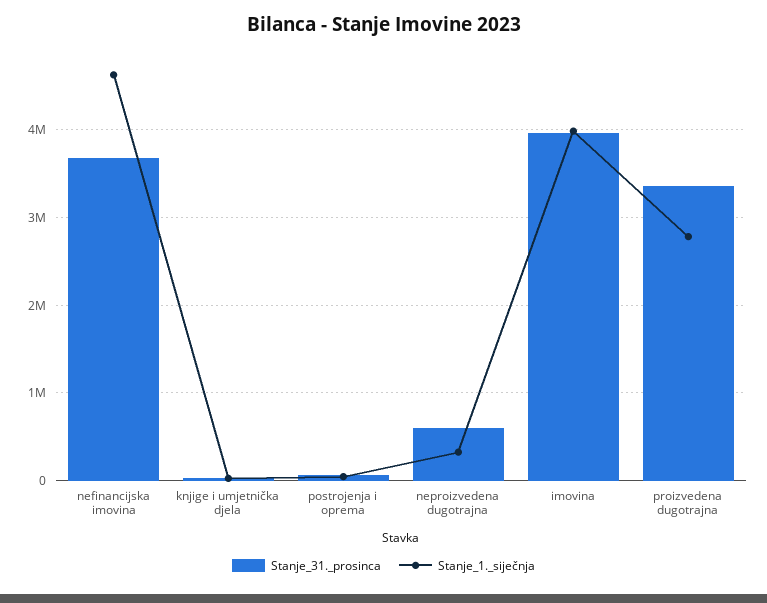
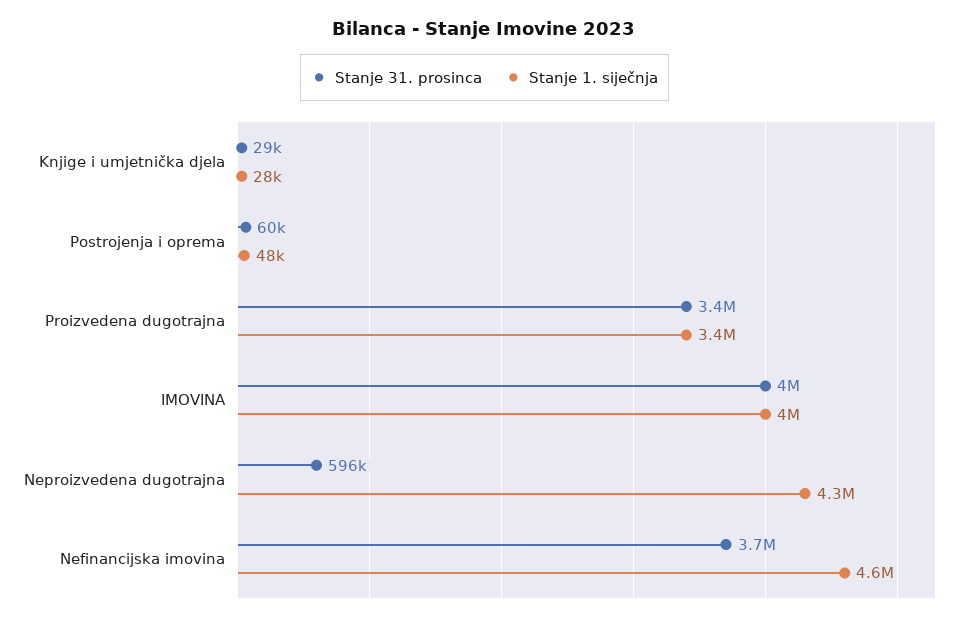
Stanje_1._siječnja, neproizvedena dugotrajna: 300000 -> 4300000
Stanje_1._siječnja, proizvedena dugotrajna: 2800000 -> 3400000

